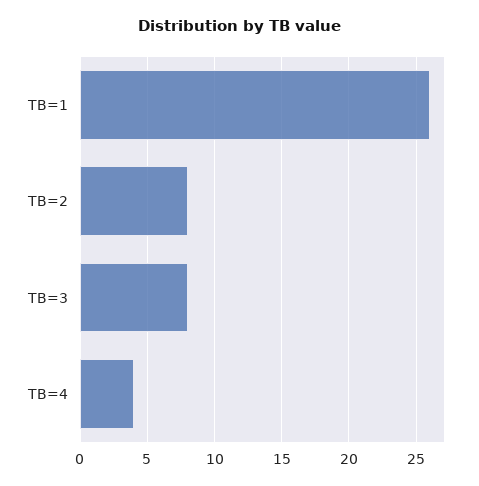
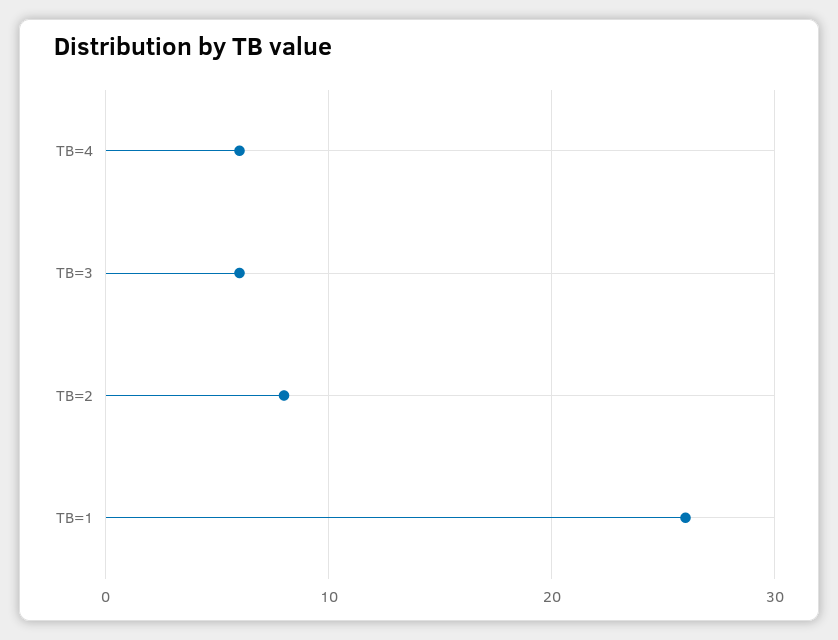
TB=3: 8 -> 6
TB=4: 4 -> 6

